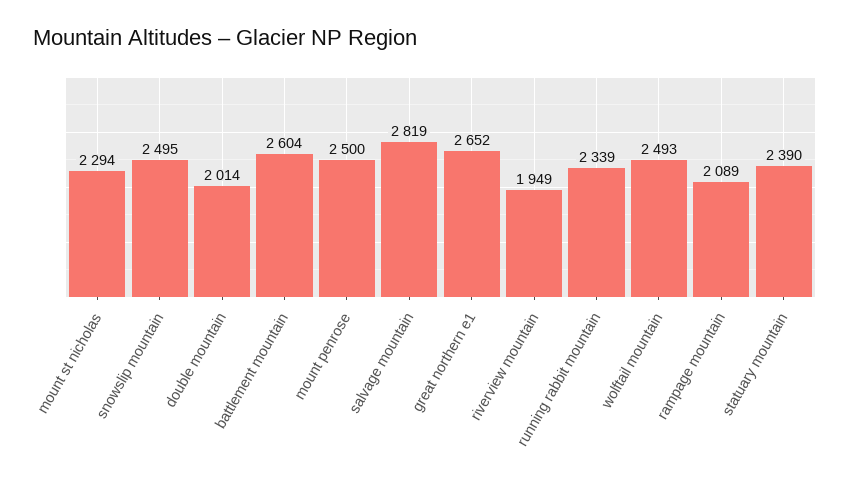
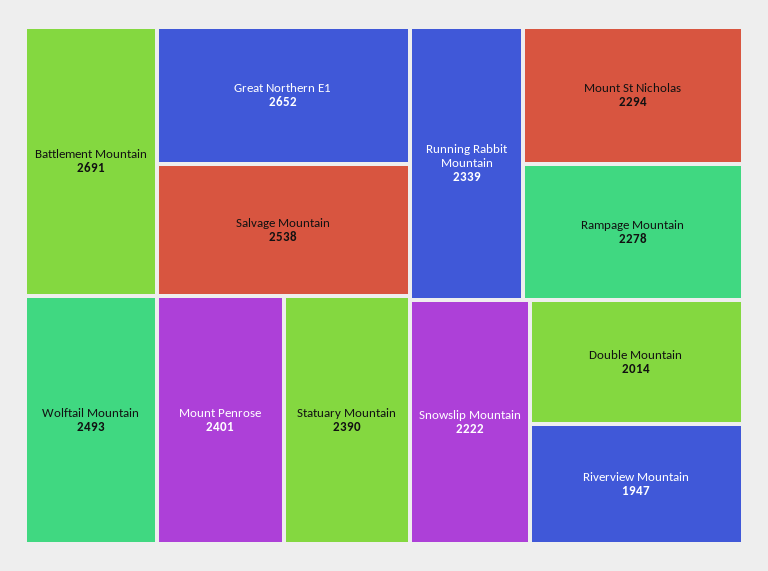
snowslip mountain: 2495 -> 2222
battlement mountain: 2604 -> 2691
mount penrose: 2500 -> 2401
salvage mountain: 2819 -> 2538
riverview mountain: 1949 -> 1947
rampage mountain: 2089 -> 2278

